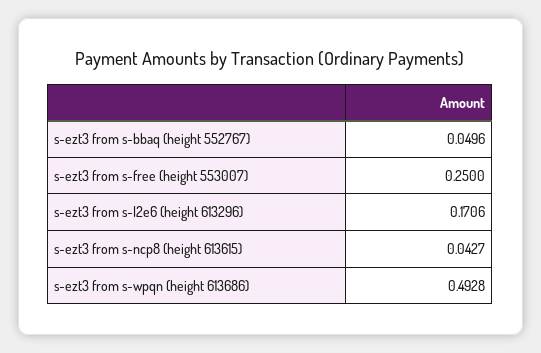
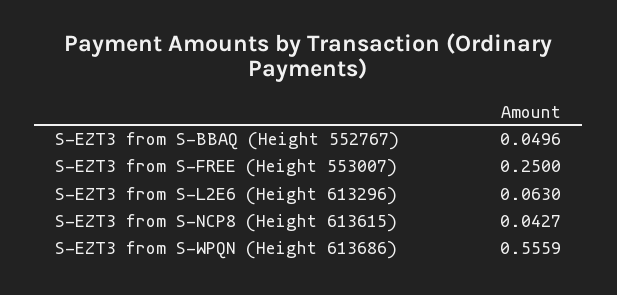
s-ezt3 from s-l2e6 (height 613296): 0.1706 -> 0.063
s-ezt3 from s-wpqn (height 613686): 0.4928 -> 0.5559

